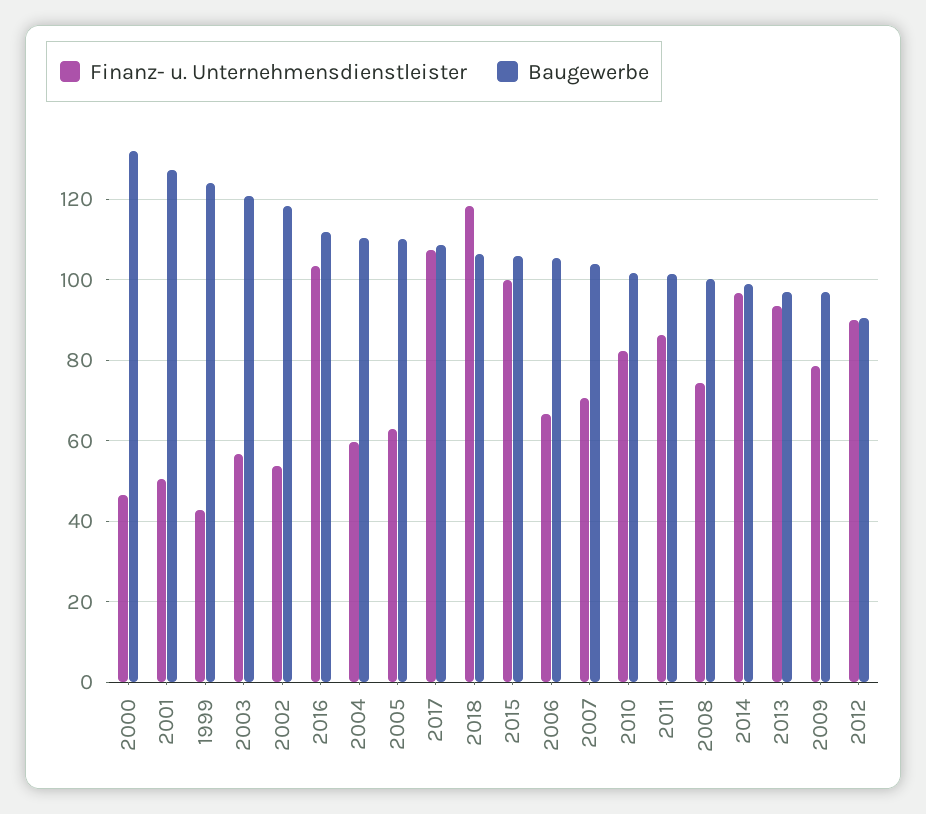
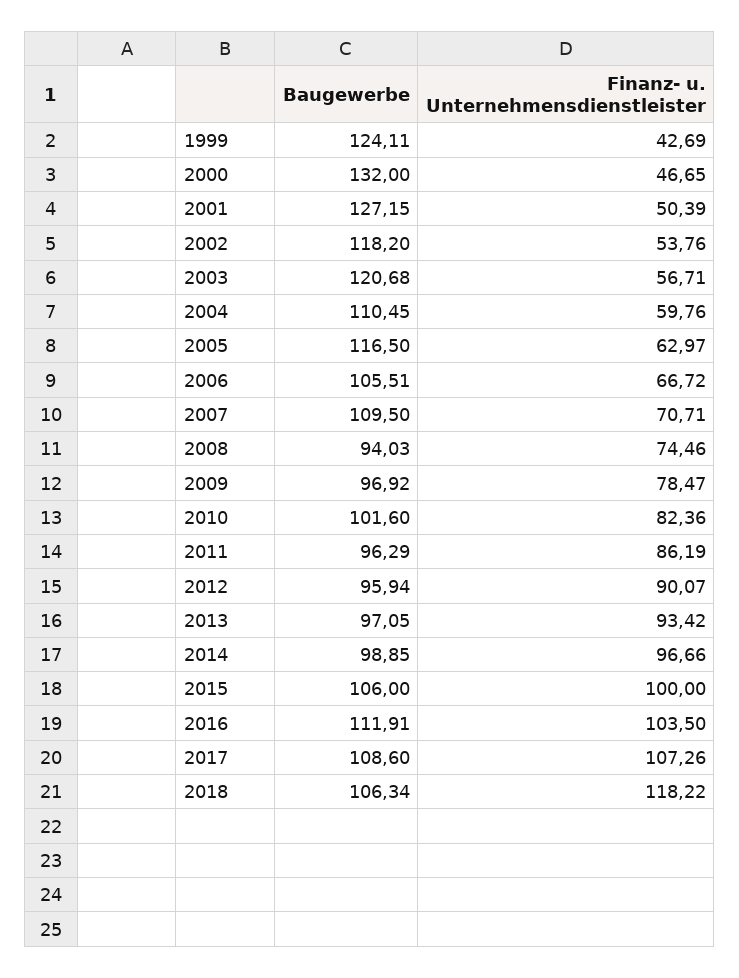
Baugewerbe, 2005: 110 -> 116.5
Baugewerbe, 2007: 104 -> 109.5
Baugewerbe, 2011: 102 -> 96.29
Baugewerbe, 2008: 100 -> 94.03
Baugewerbe, 2012: 90 -> 95.94

